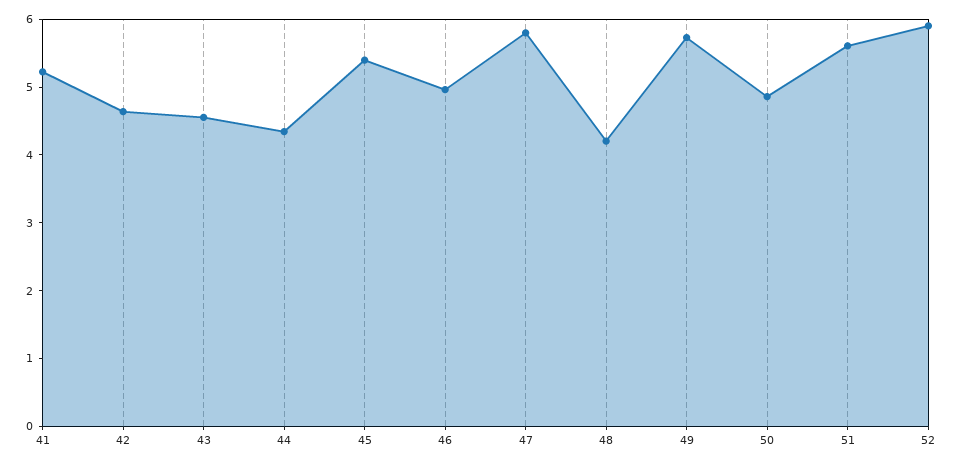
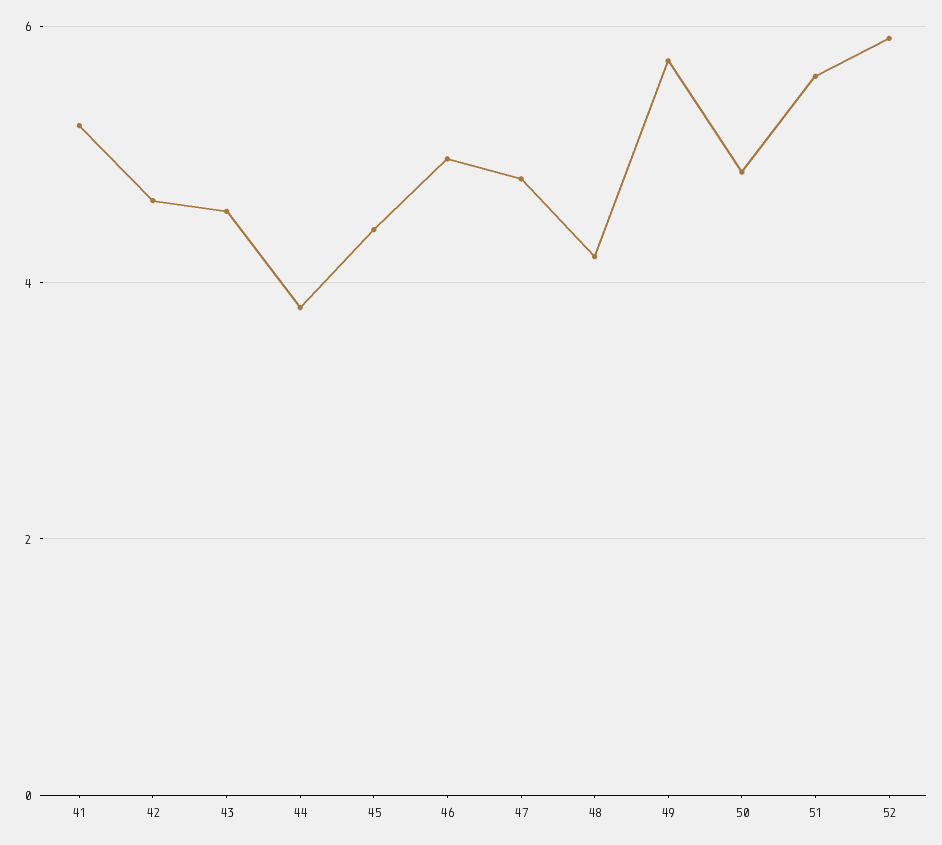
44: 4.4 -> 3.8
45: 5.4 -> 4.4
47: 5.8 -> 4.8

